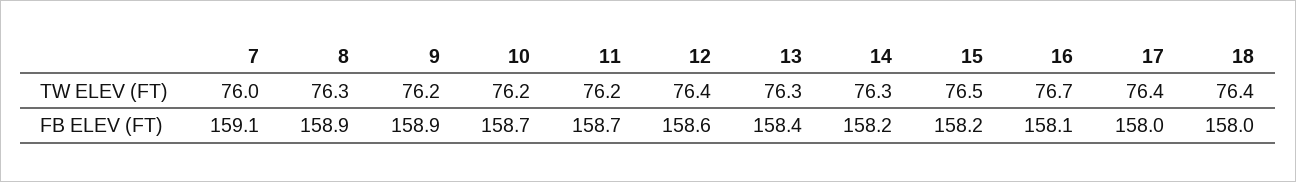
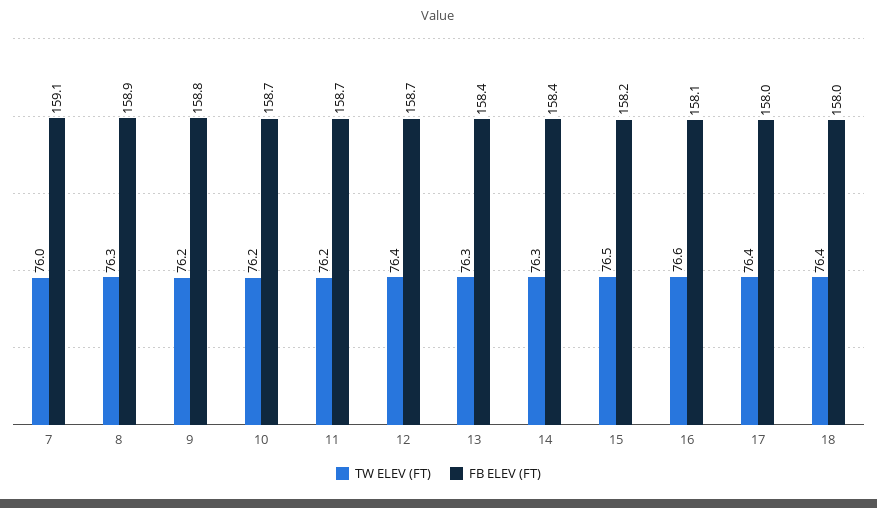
TW ELEV (FT), 16: 76.7 -> 76.6
FB ELEV (FT), 9: 158.9 -> 158.8
FB ELEV (FT), 12: 158.6 -> 158.7
FB ELEV (FT), 14: 158.2 -> 158.4

